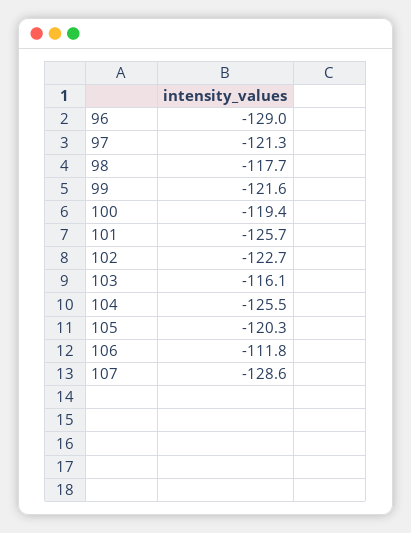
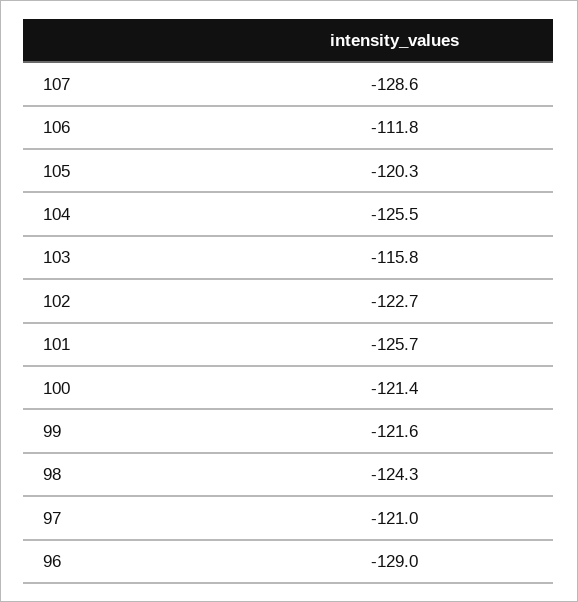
97: -121.3 -> -121
98: -117.7 -> -124.3
100: -119.4 -> -121.4
103: -116.1 -> -115.8

